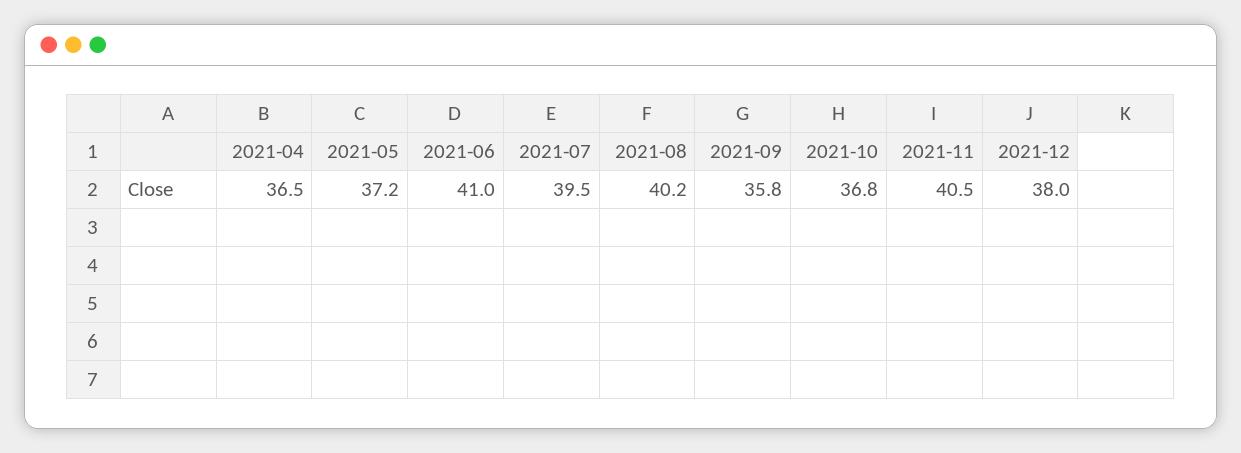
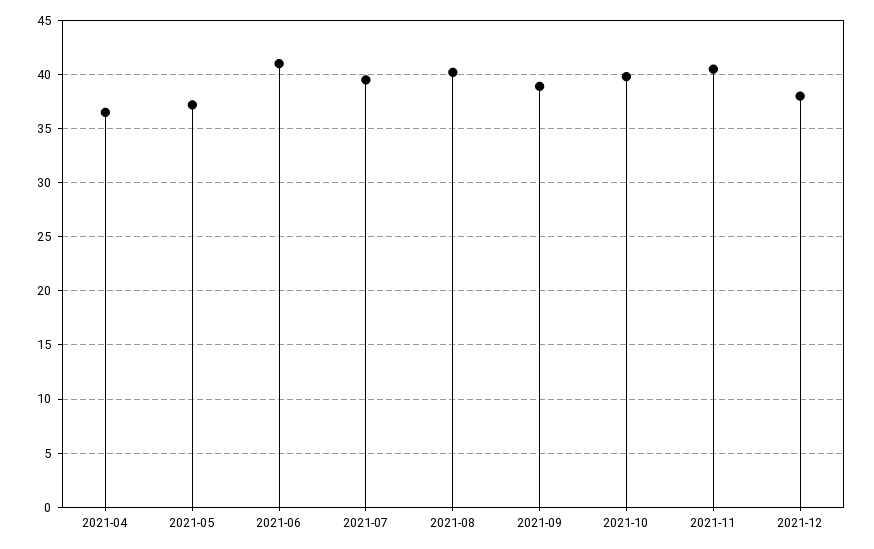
2021-09: 35.8 -> 39
2021-10: 36.8 -> 40

